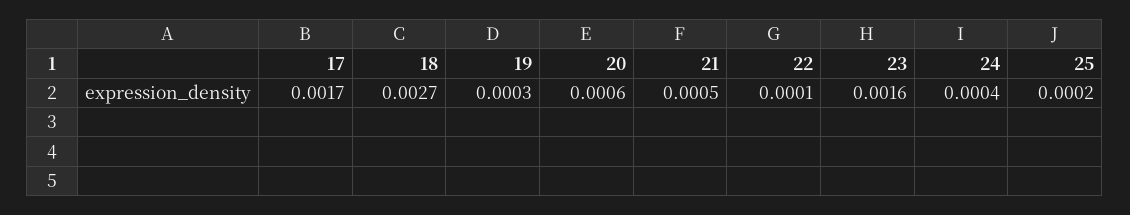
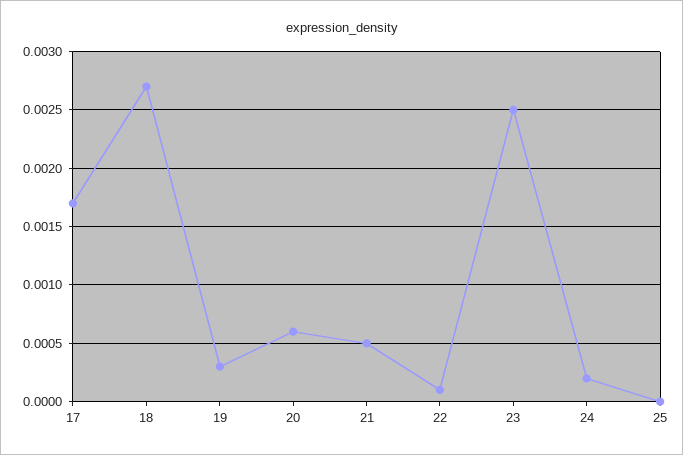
23: 0.0016 -> 0.0025
24: 0.0004 -> 0.0002
25: 0.0002 -> 0

